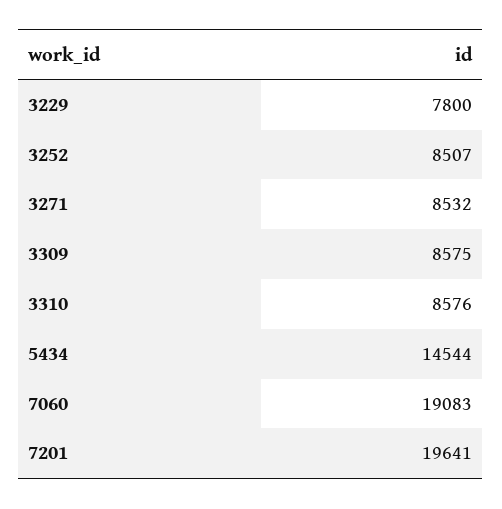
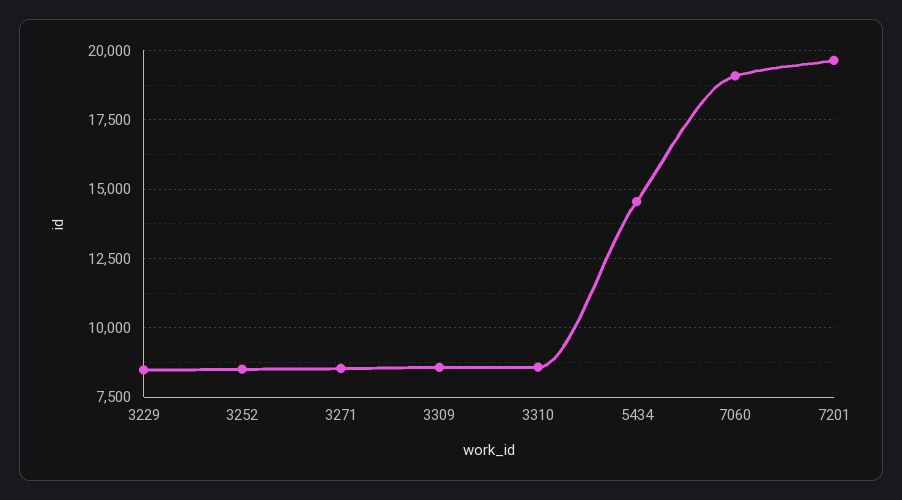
3229: 7800 -> 8500

